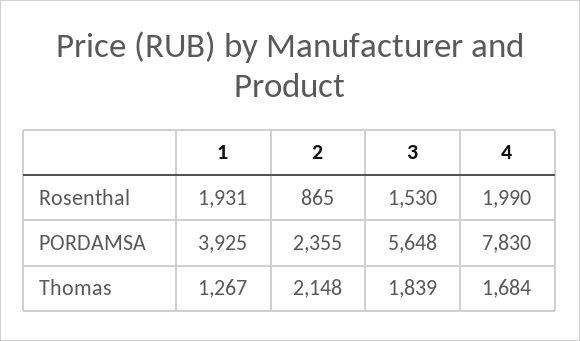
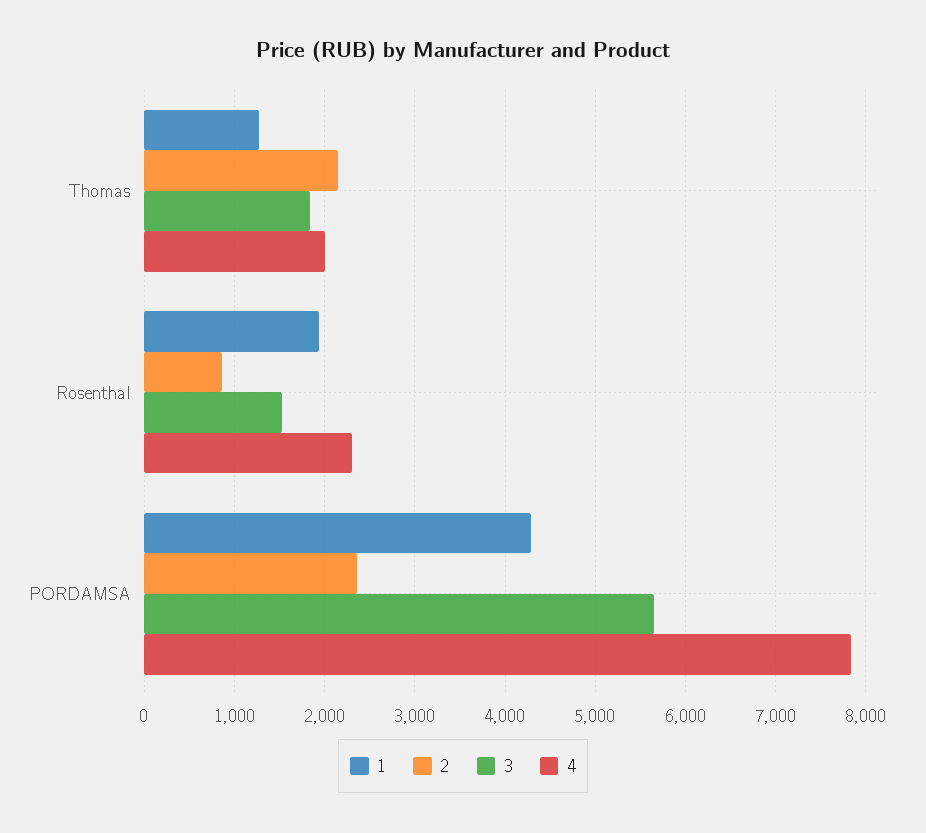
4, Rosenthal: 1990 -> 2300
1, PORDAMSA: 3925 -> 4300
4, Thomas: 1684 -> 2000

